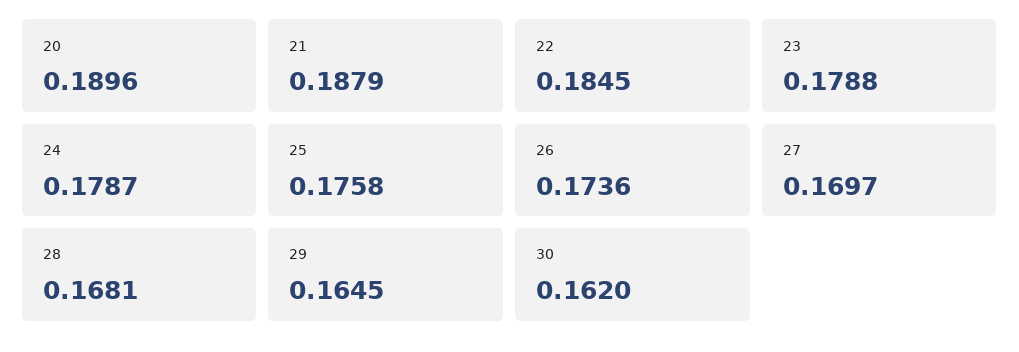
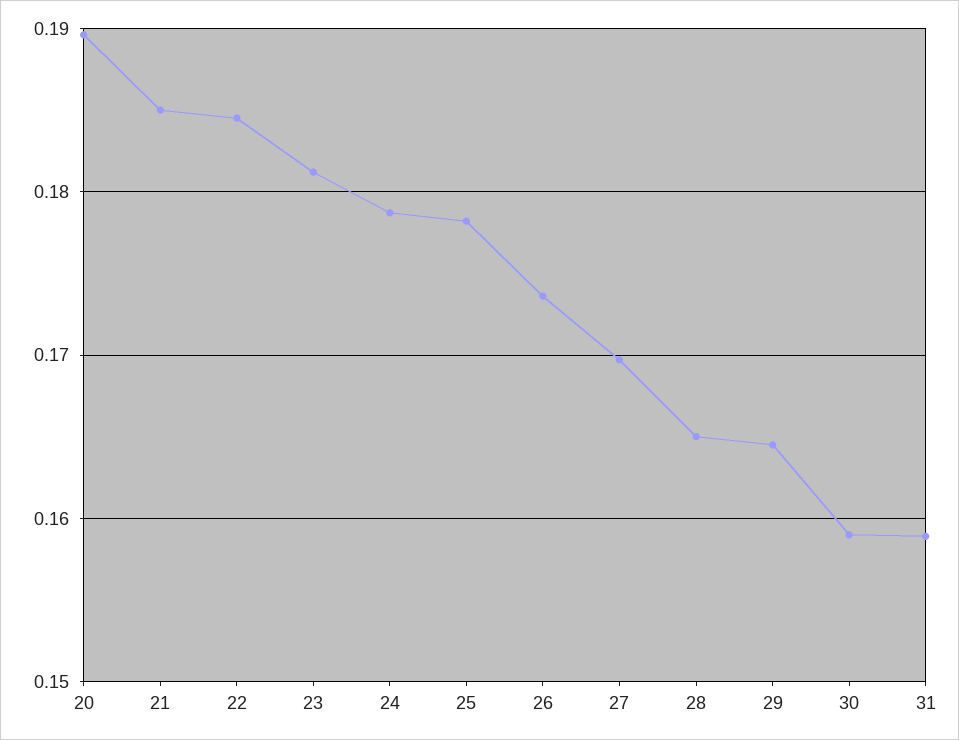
21: 0.1879 -> 0.185
23: 0.1788 -> 0.181
25: 0.1758 -> 0.178
28: 0.1681 -> 0.165
30: 0.162 -> 0.159
31: none -> 0.159

